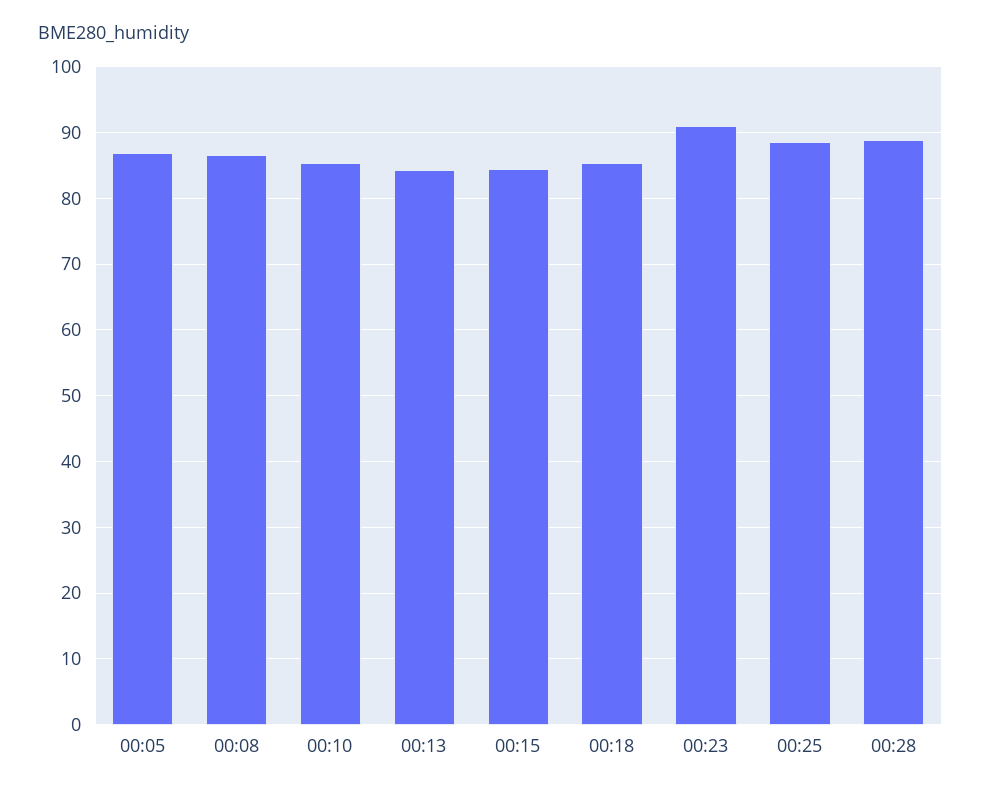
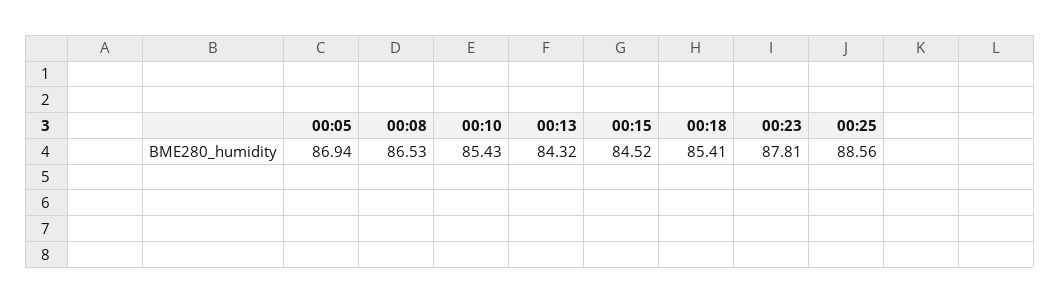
00:23: 91 -> 87.81
00:28: 89 -> none

